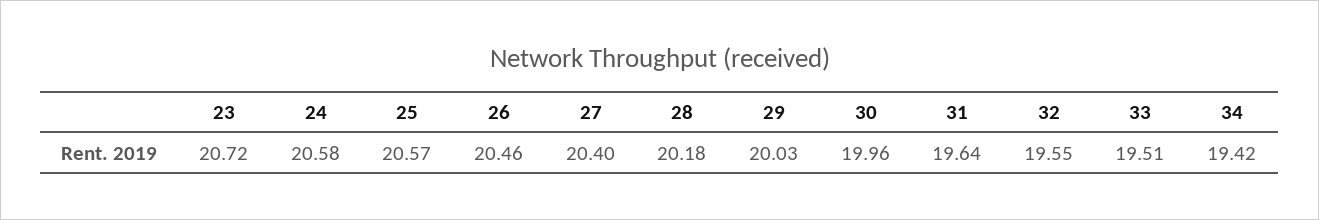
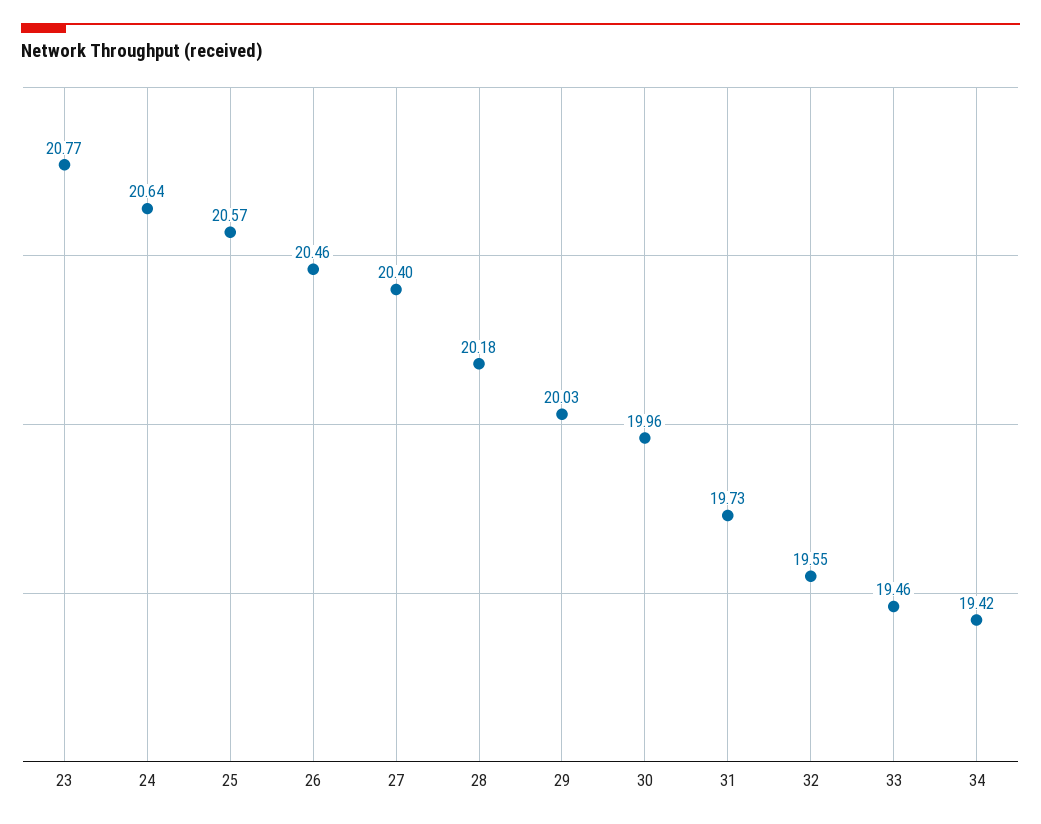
23: 20.72 -> 20.77
24: 20.58 -> 20.64
31: 19.64 -> 19.73
33: 19.51 -> 19.46

